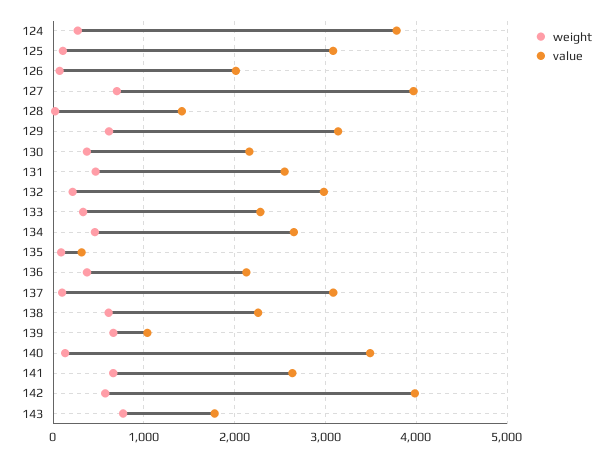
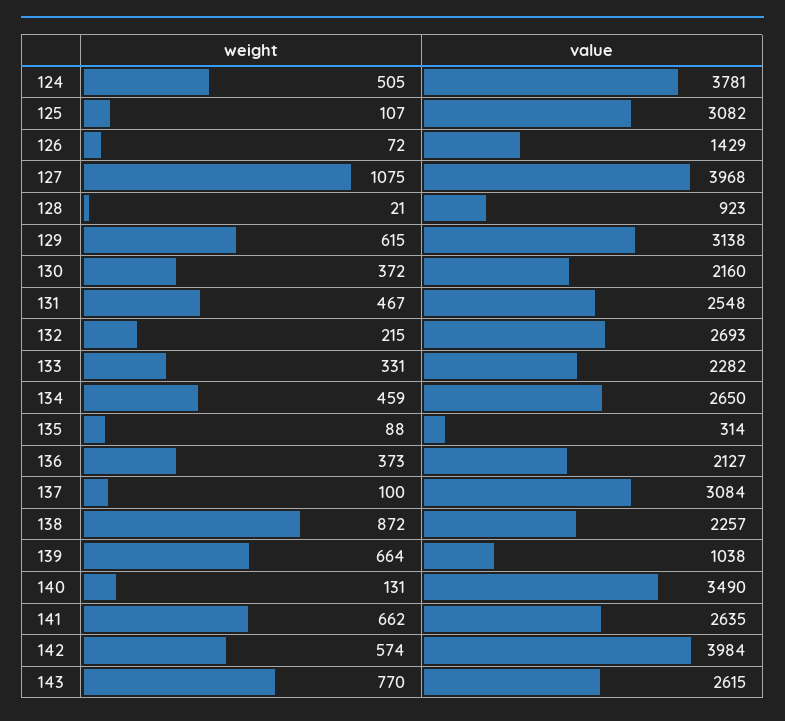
weight, 124: 300 -> 505
value, 126: 2000 -> 1429
weight, 127: 700 -> 1075
value, 128: 1400 -> 923
value, 132: 3000 -> 2693
weight, 138: 600 -> 872
value, 143: 1800 -> 2615

